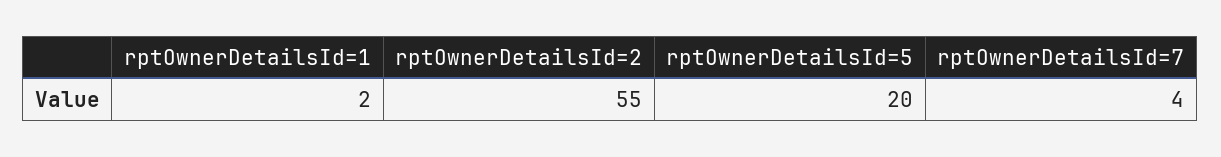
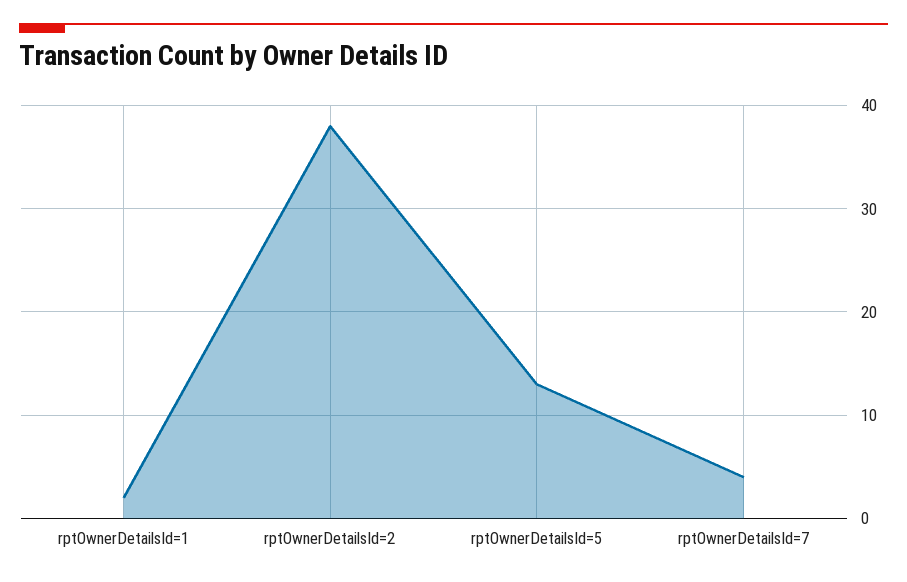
rptOwnerDetailsId=2: 55 -> 38
rptOwnerDetailsId=5: 20 -> 13

